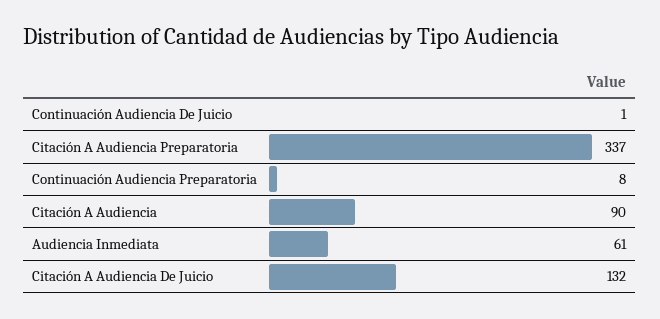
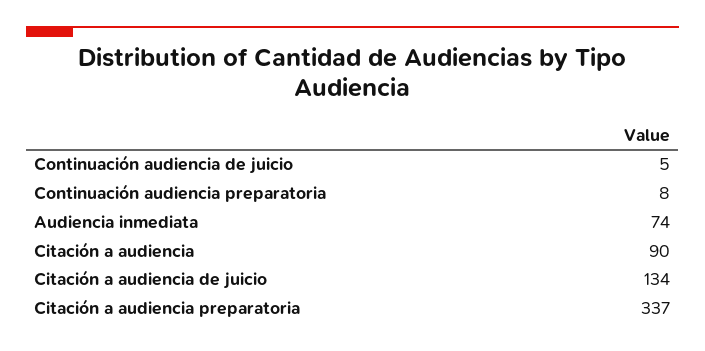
Continuación Audiencia De Juicio: 1 -> 5
Audiencia Inmediata: 61 -> 74
Citación A Audiencia De Juicio: 132 -> 134

